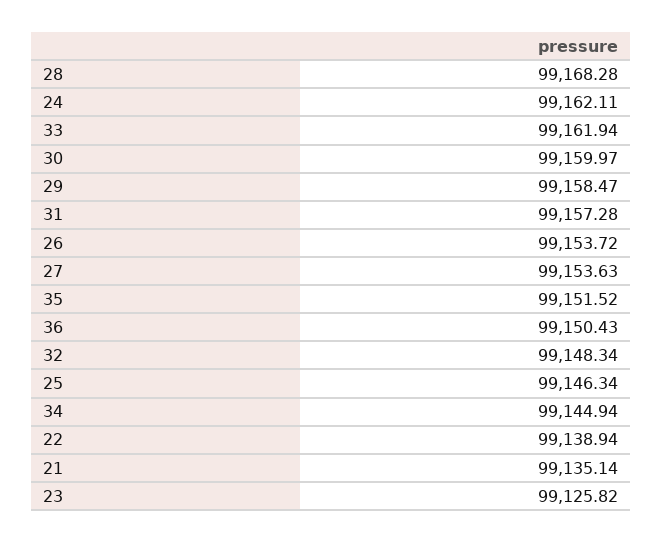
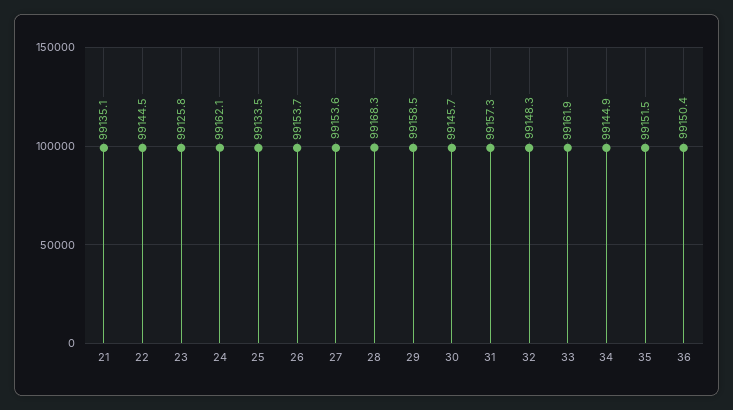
30: 99159.97 -> 99145.7
25: 99146.34 -> 99133.5
22: 99138.94 -> 99144.5

